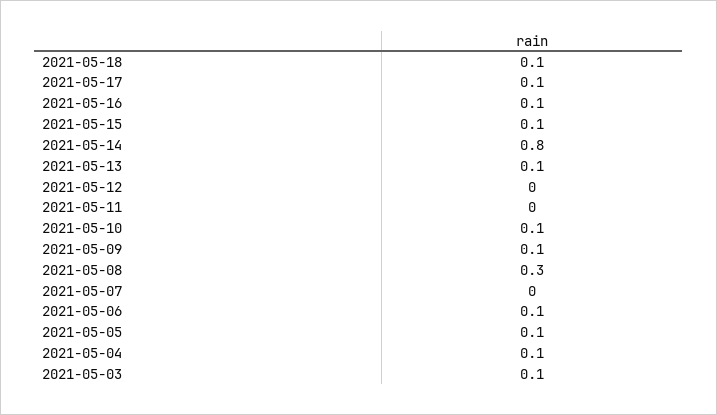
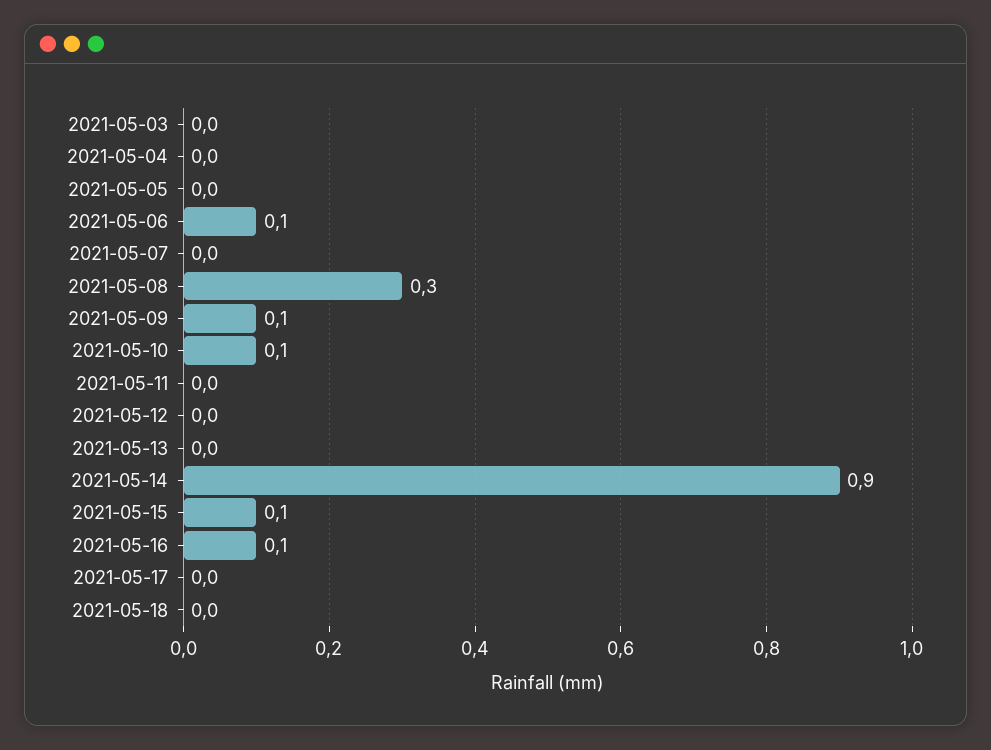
2021-05-18: 0.1 -> 0
2021-05-17: 0.1 -> 0
2021-05-14: 0.8 -> 0.9
2021-05-13: 0.1 -> 0
2021-05-05: 0.1 -> 0
2021-05-04: 0.1 -> 0
2021-05-03: 0.1 -> 0

